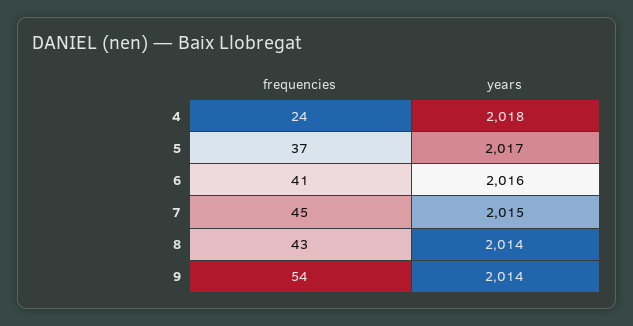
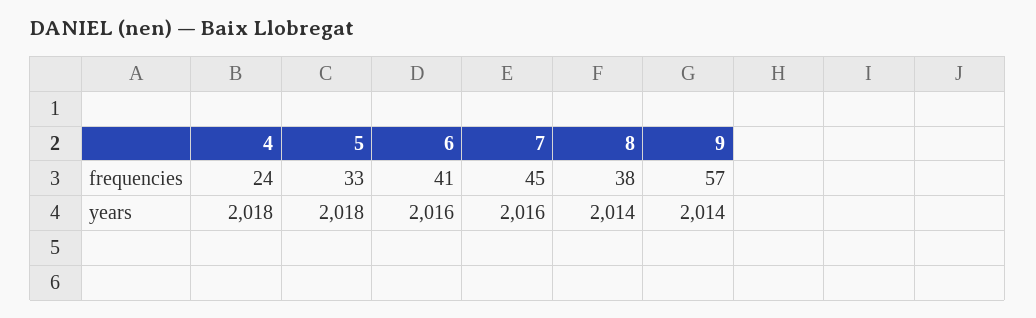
frequencies, 5: 37 -> 33
years, 5: 2017 -> 2018
years, 7: 2015 -> 2016
frequencies, 8: 43 -> 38
frequencies, 9: 54 -> 57

